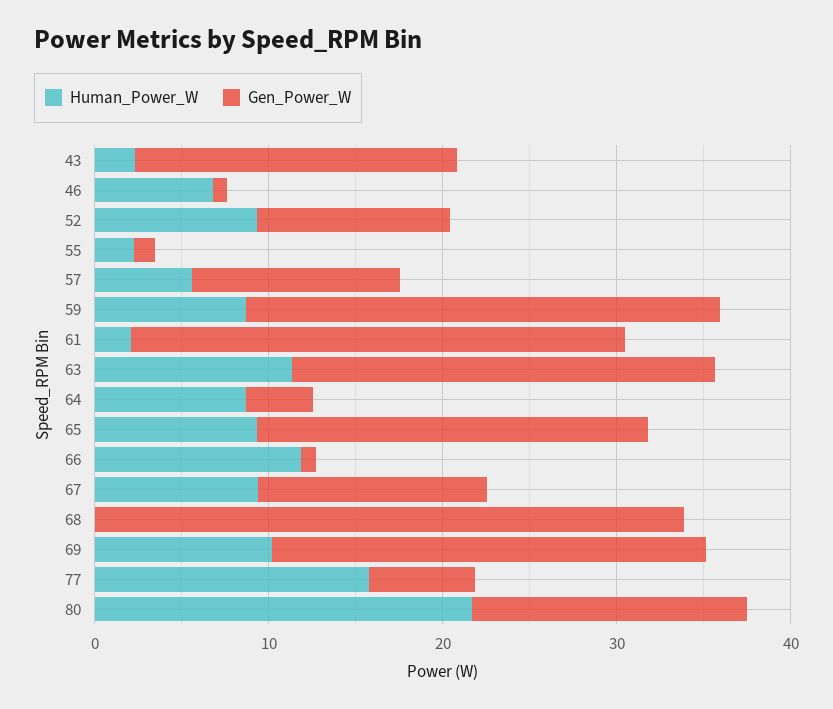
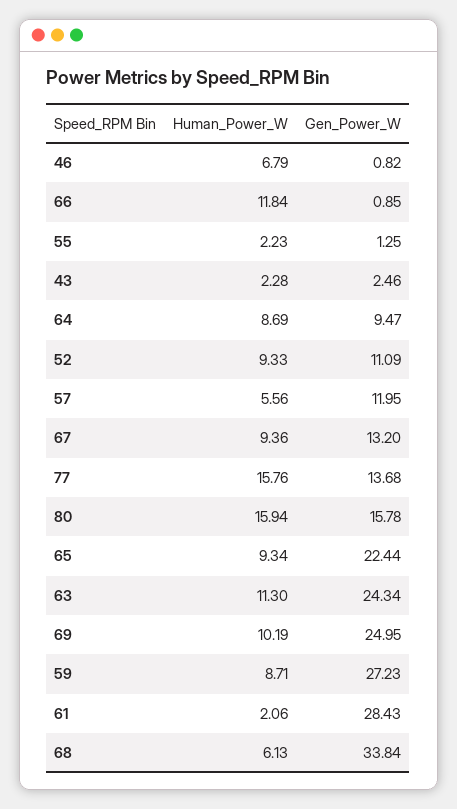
Gen_Power_W, 43: 18 -> 2.46
Gen_Power_W, 64: 4 -> 9.47
Human_Power_W, 68: 0 -> 6.13
Gen_Power_W, 77: 6 -> 13.68
Human_Power_W, 80: 22 -> 15.94

